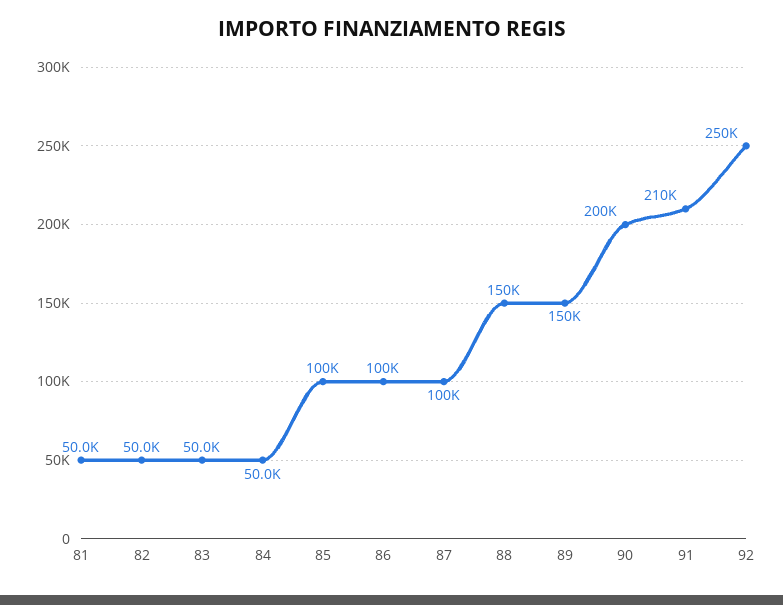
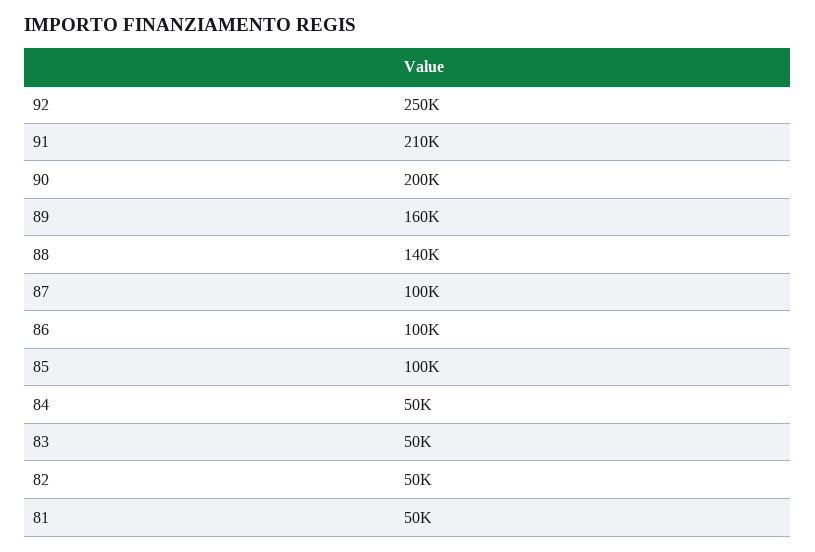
88: 150000 -> 140000
89: 150000 -> 160000

